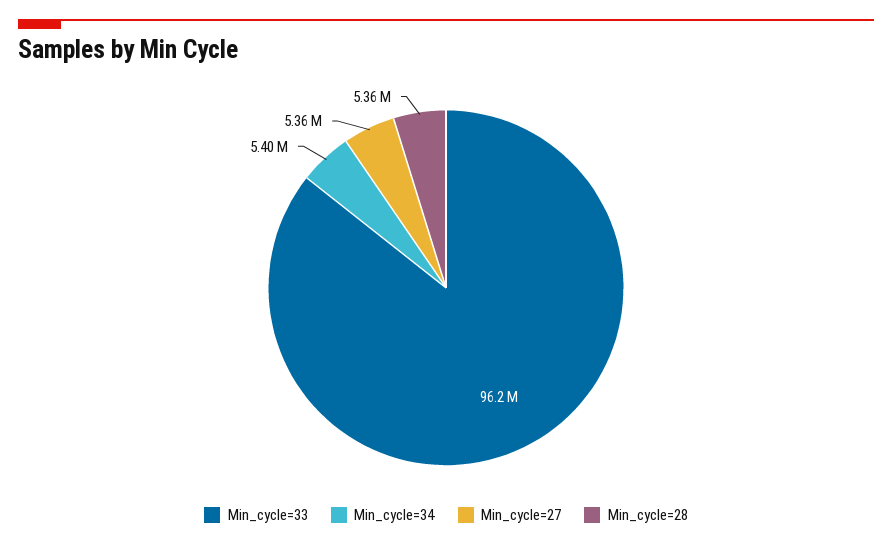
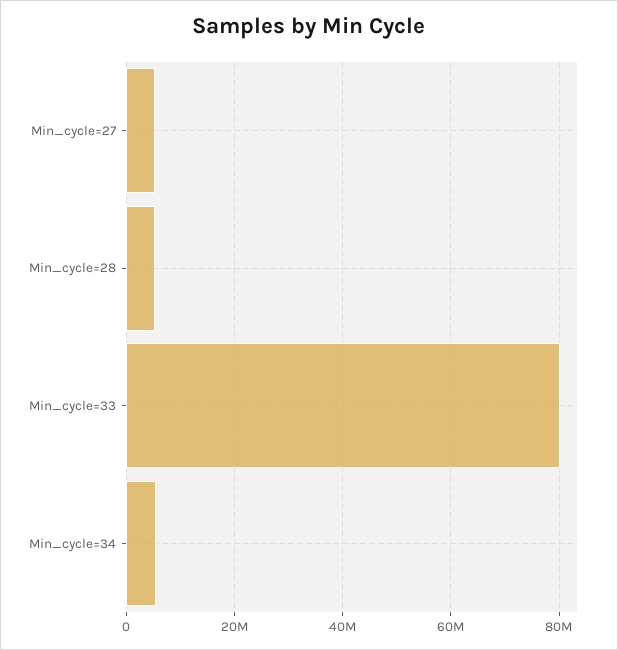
Min_cycle=33: 96200000 -> 80000000

